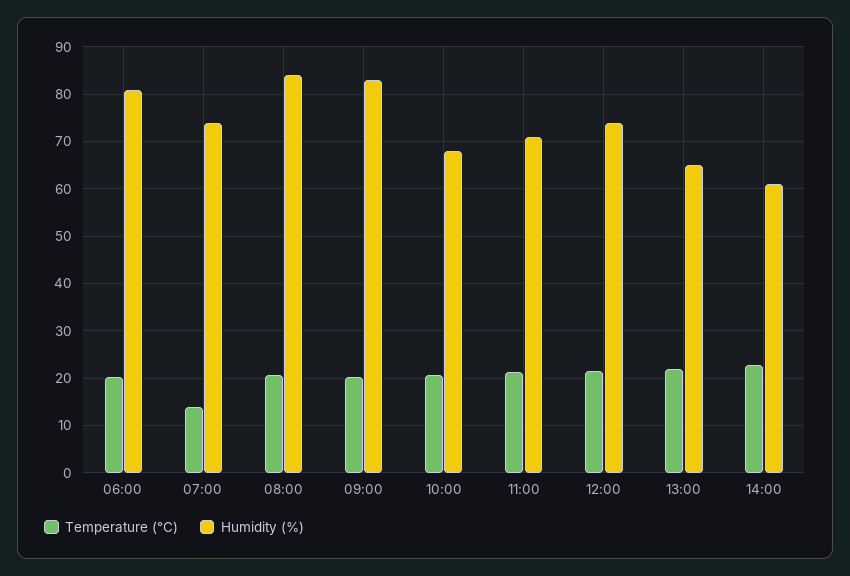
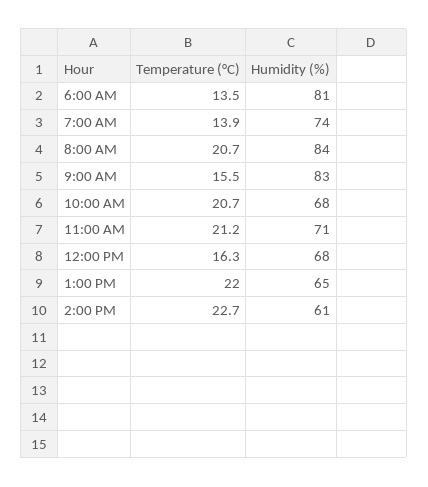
Temperature (°C), 06:00: 20 -> 13.5
Temperature (°C), 09:00: 20 -> 15.5
Temperature (°C), 12:00: 22 -> 16.3
Humidity (%), 12:00: 74 -> 68

